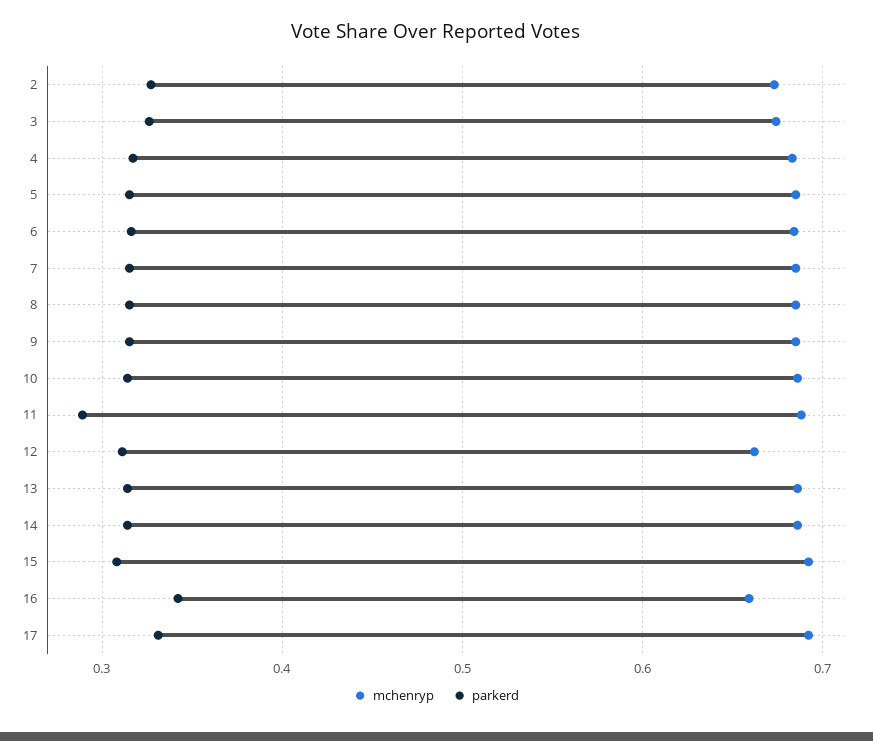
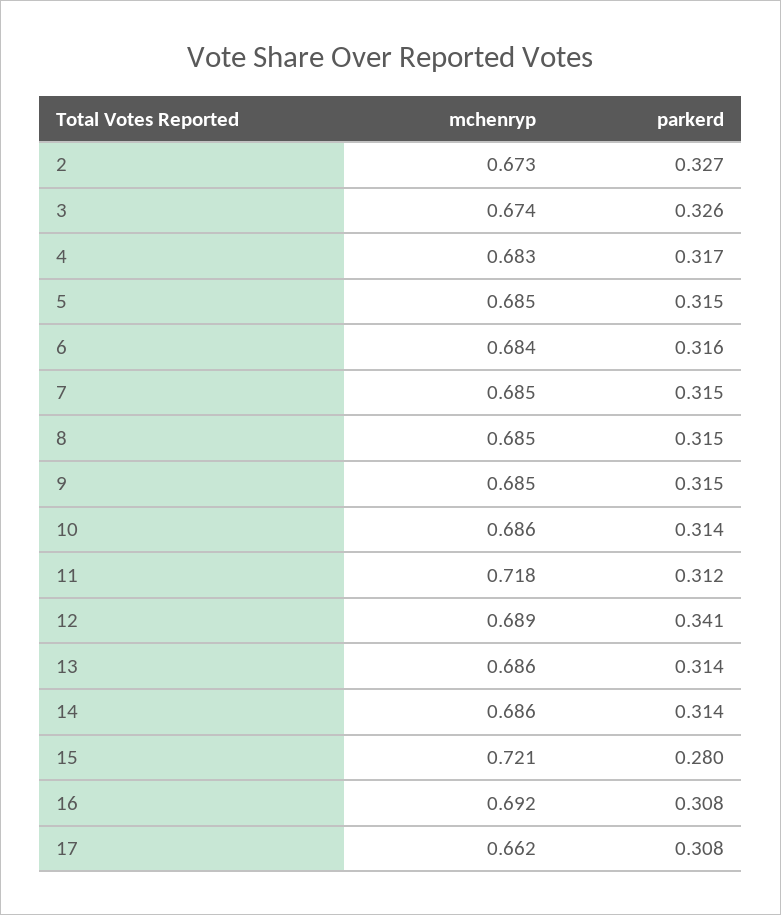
mchenryp, 11: 0.69 -> 0.718
parkerd, 11: 0.29 -> 0.312
mchenryp, 12: 0.66 -> 0.689
parkerd, 12: 0.31 -> 0.341
mchenryp, 15: 0.69 -> 0.721
parkerd, 15: 0.31 -> 0.28
mchenryp, 16: 0.66 -> 0.692
parkerd, 16: 0.34 -> 0.308
mchenryp, 17: 0.69 -> 0.662
parkerd, 17: 0.33 -> 0.308

